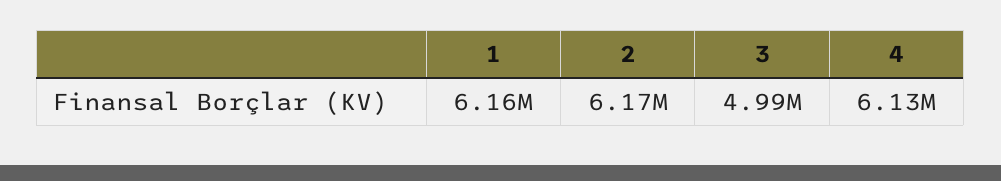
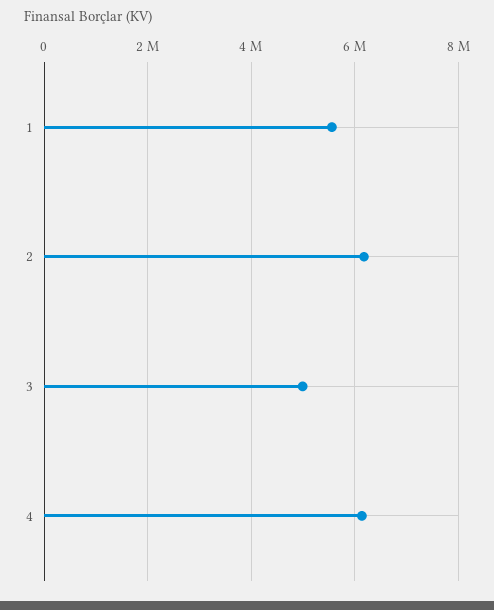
1: 6160000 -> 5600000

